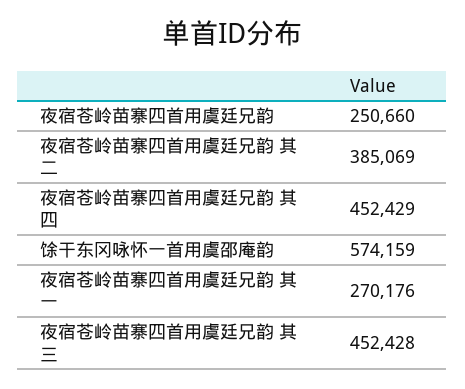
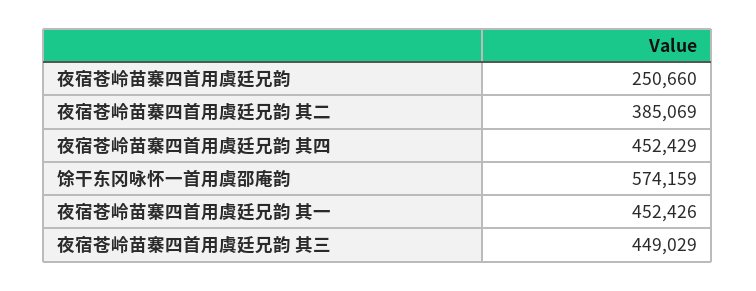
夜宿苍岭苗寨四首用虞廷兄韵 其一: 270176 -> 452426
夜宿苍岭苗寨四首用虞廷兄韵 其三: 452428 -> 449029

